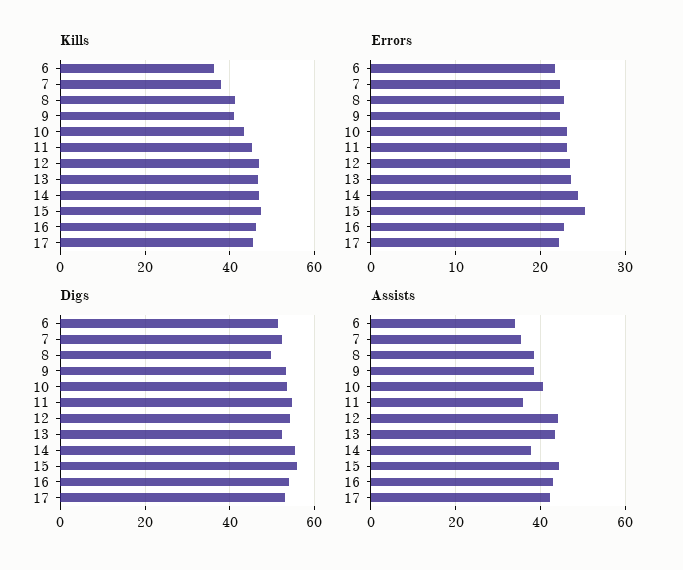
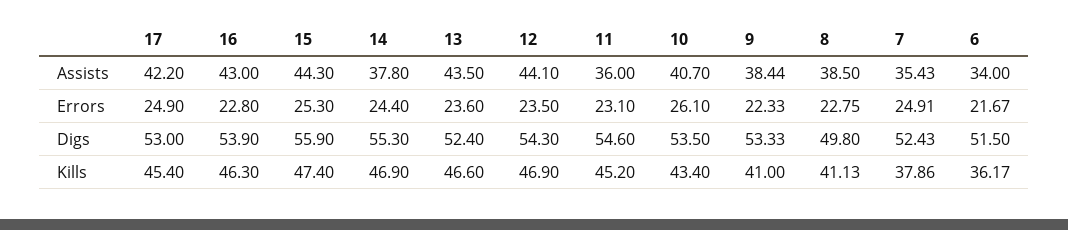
Errors, 7: 22 -> 24.91
Errors, 10: 23 -> 26.1
Errors, 17: 22 -> 24.9

